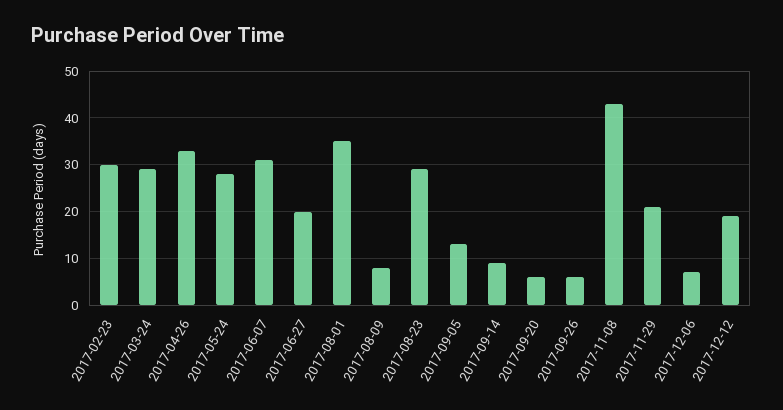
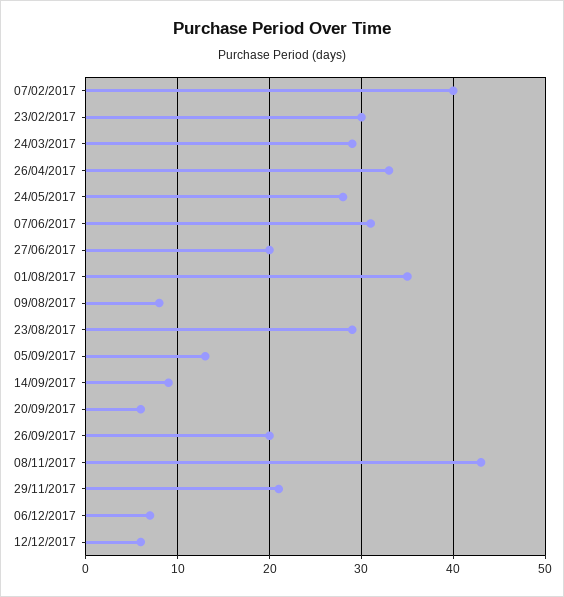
2017-09-26: 5 -> 20
2017-12-12: 20 -> 6
07/02/2017: none -> 40

